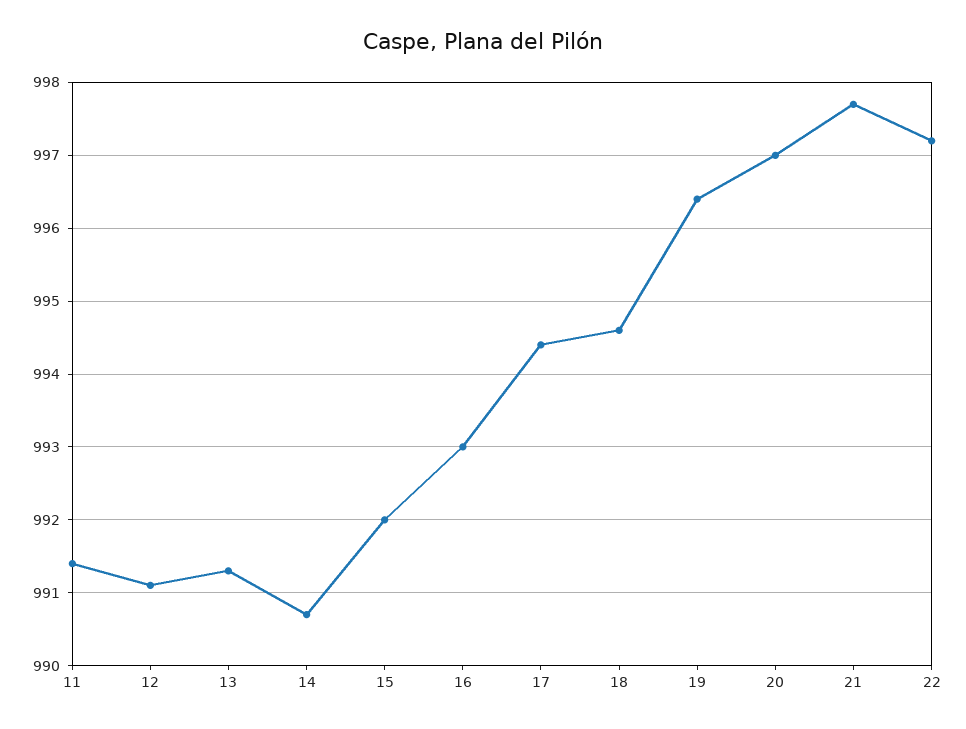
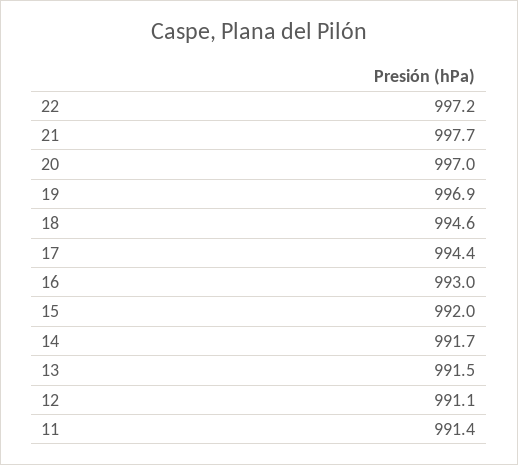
13: 991.3 -> 991.5
14: 990.7 -> 991.7
19: 996.4 -> 996.9

